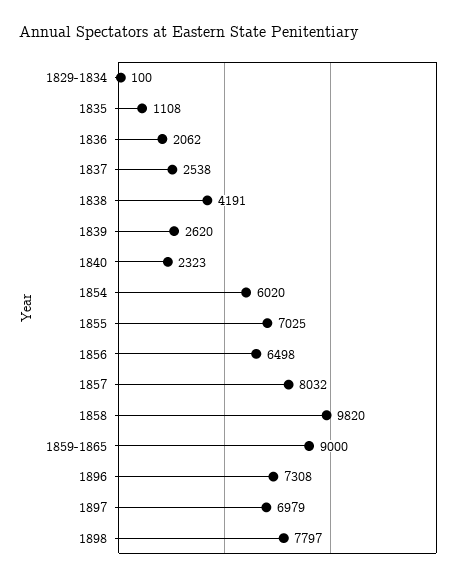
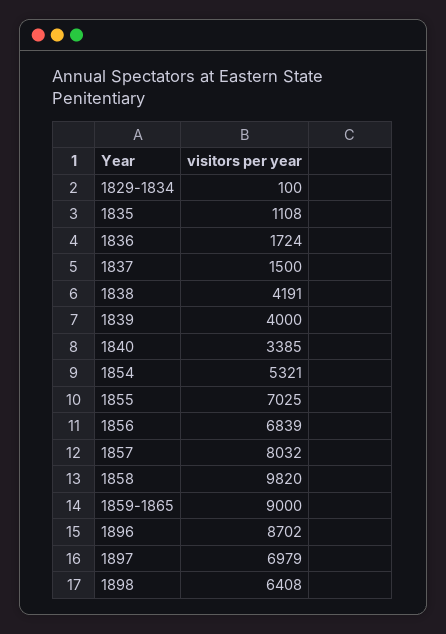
1836: 2062 -> 1724
1837: 2538 -> 1500
1839: 2620 -> 4000
1840: 2323 -> 3385
1854: 6020 -> 5321
1856: 6498 -> 6839
1896: 7308 -> 8702
1898: 7797 -> 6408

